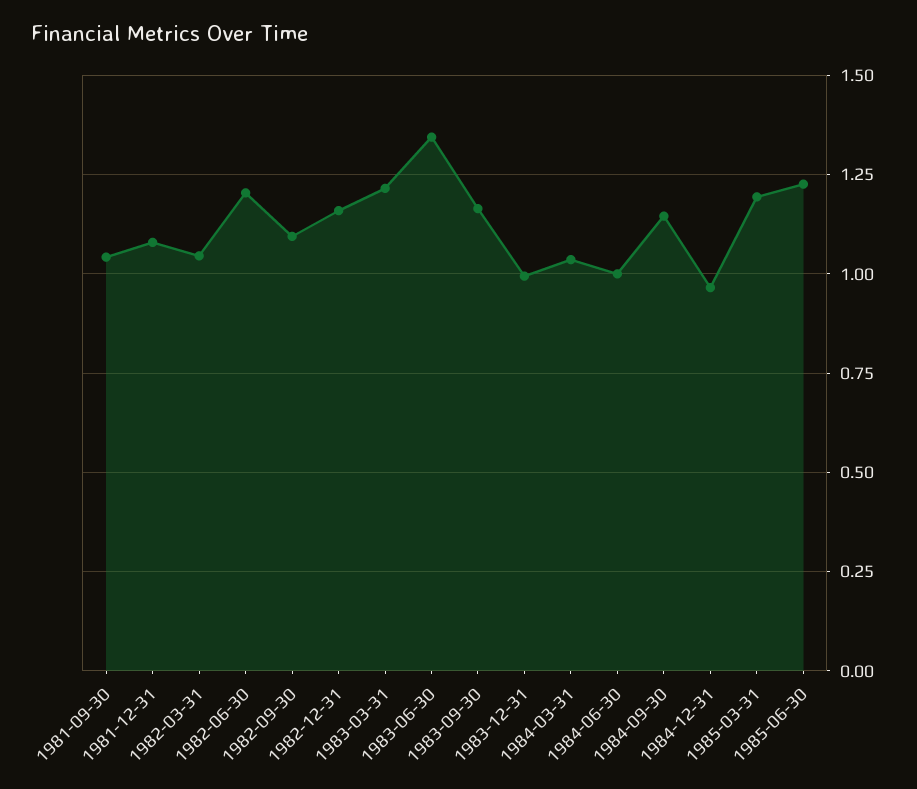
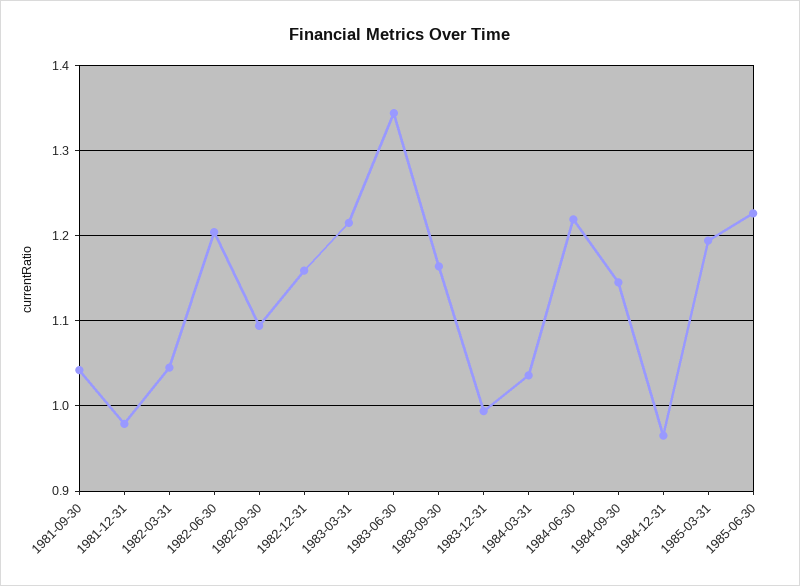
1981-12-31: 1.075 -> 0.98
1984-06-30: 1 -> 1.22

